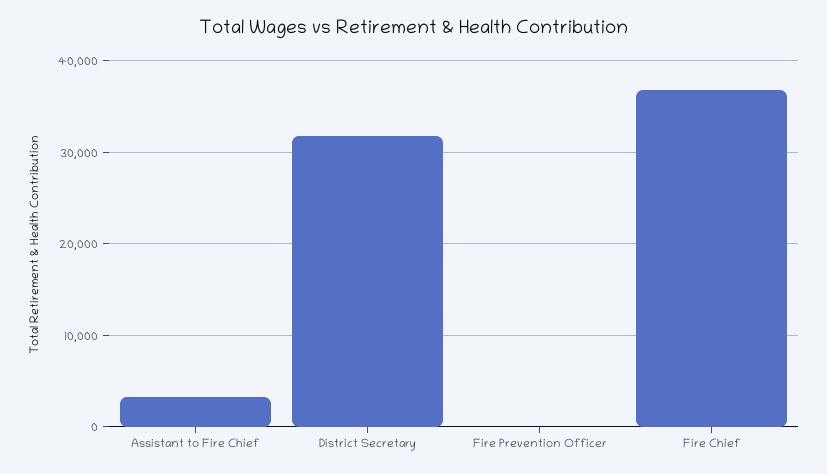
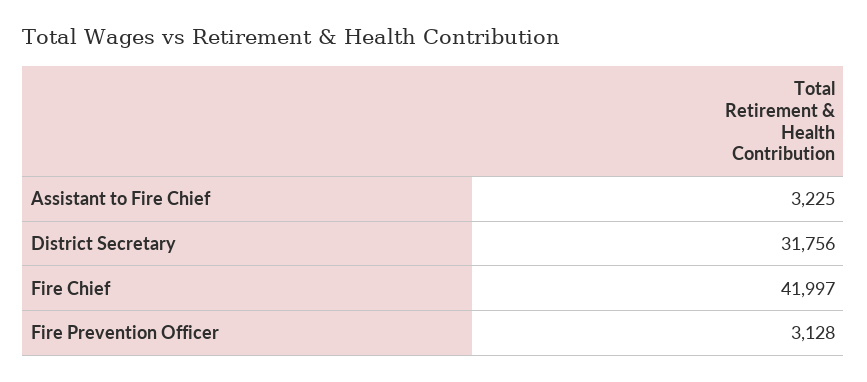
Fire Prevention Officer: 0 -> 3128
Fire Chief: 37000 -> 41997

